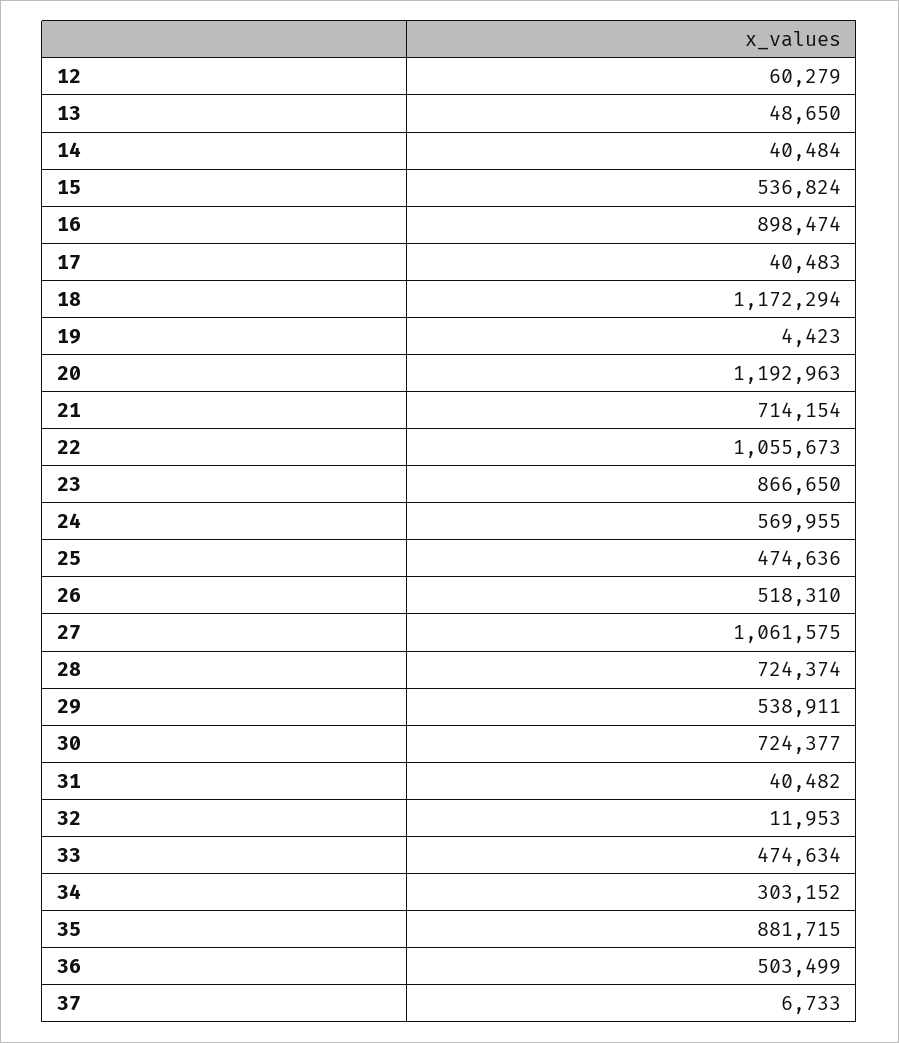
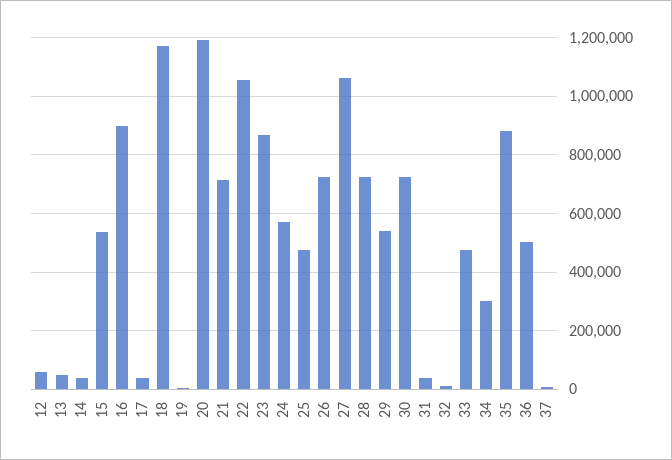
26: 518310 -> 725000

